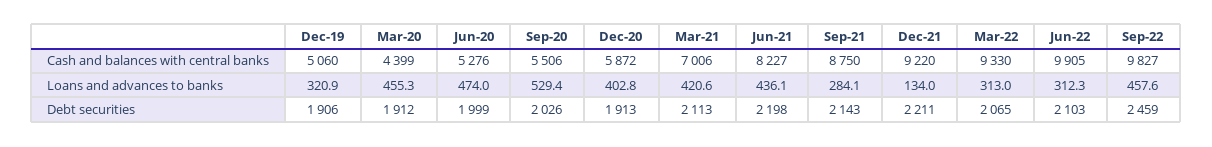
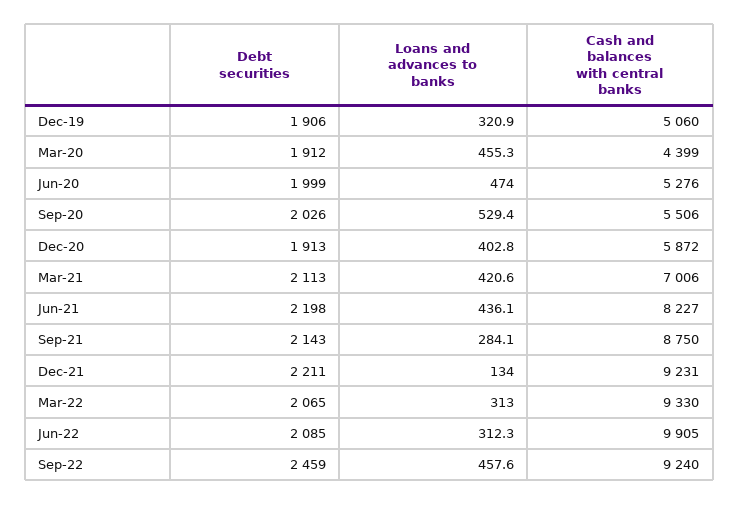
Dec-21, Cash and balances with central banks: 9220 -> 9231
Sep-22, Cash and balances with central banks: 9827 -> 9240
Jun-22, Debt securities: 2103 -> 2085

